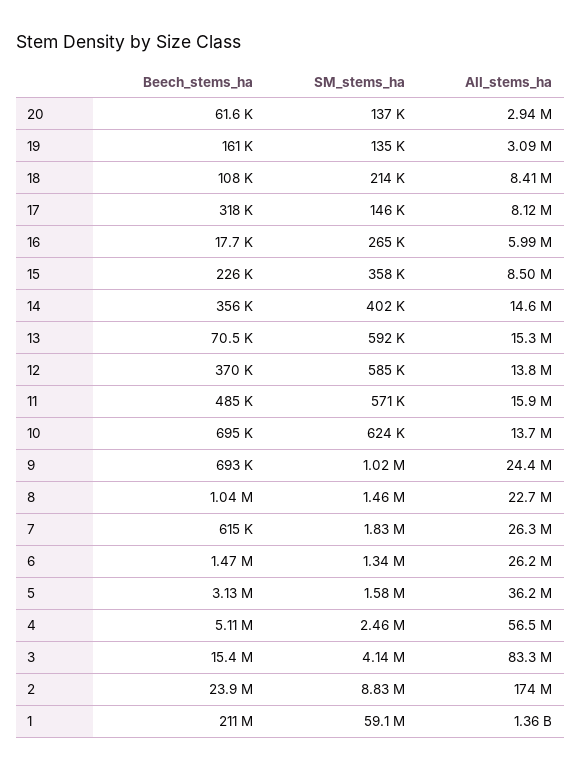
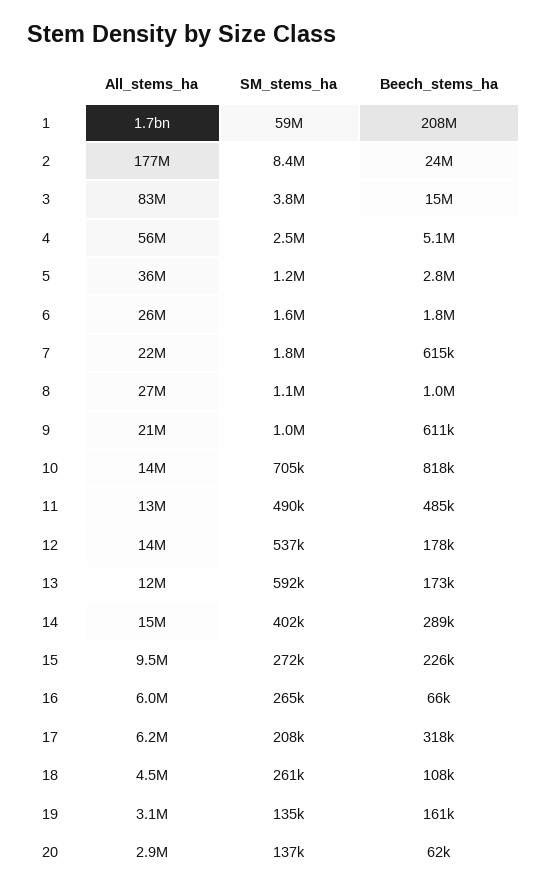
SM_stems_ha, 18: 214000 -> 261000
All_stems_ha, 18: 8410000 -> 4500000
SM_stems_ha, 17: 146000 -> 208000
All_stems_ha, 17: 8120000 -> 6200000
Beech_stems_ha, 16: 17700 -> 66000
SM_stems_ha, 15: 358000 -> 272000
All_stems_ha, 15: 8500000 -> 9500000
Beech_stems_ha, 14: 356000 -> 289000
Beech_stems_ha, 13: 70500 -> 173000
All_stems_ha, 13: 15300000 -> 12000000
Beech_stems_ha, 12: 370000 -> 178000
SM_stems_ha, 12: 585000 -> 537000
SM_stems_ha, 11: 571000 -> 490000
All_stems_ha, 11: 15900000 -> 13000000
Beech_stems_ha, 10: 695000 -> 818000
SM_stems_ha, 10: 624000 -> 705000
Beech_stems_ha, 9: 693000 -> 611000
All_stems_ha, 9: 24400000 -> 21000000
SM_stems_ha, 8: 1460000 -> 1100000
All_stems_ha, 8: 22700000 -> 27000000
All_stems_ha, 7: 26300000 -> 22000000
Beech_stems_ha, 6: 1470000 -> 1800000
SM_stems_ha, 6: 1340000 -> 1600000
Beech_stems_ha, 5: 3130000 -> 2800000
SM_stems_ha, 5: 1580000 -> 1200000
SM_stems_ha, 3: 4140000 -> 3800000
SM_stems_ha, 2: 8830000 -> 8400000
All_stems_ha, 2: 174000000 -> 177000000
Beech_stems_ha, 1: 211000000 -> 208000000
All_stems_ha, 1: 1360000000 -> 1700000000

